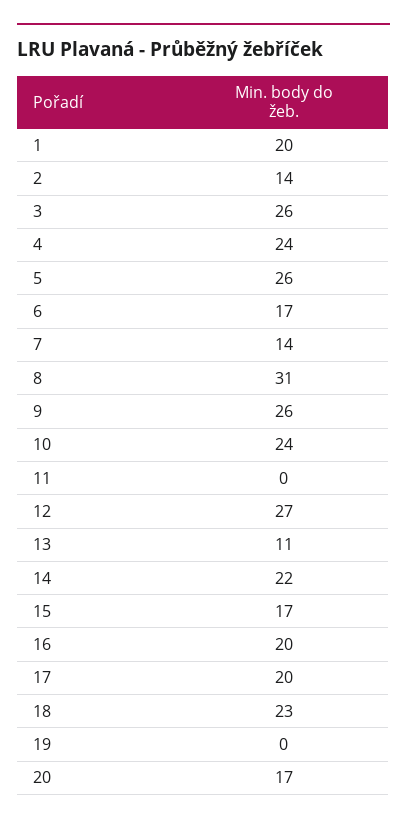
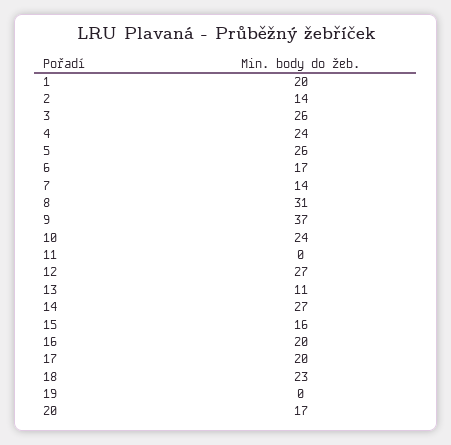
9: 26 -> 37
14: 22 -> 27
15: 17 -> 16

